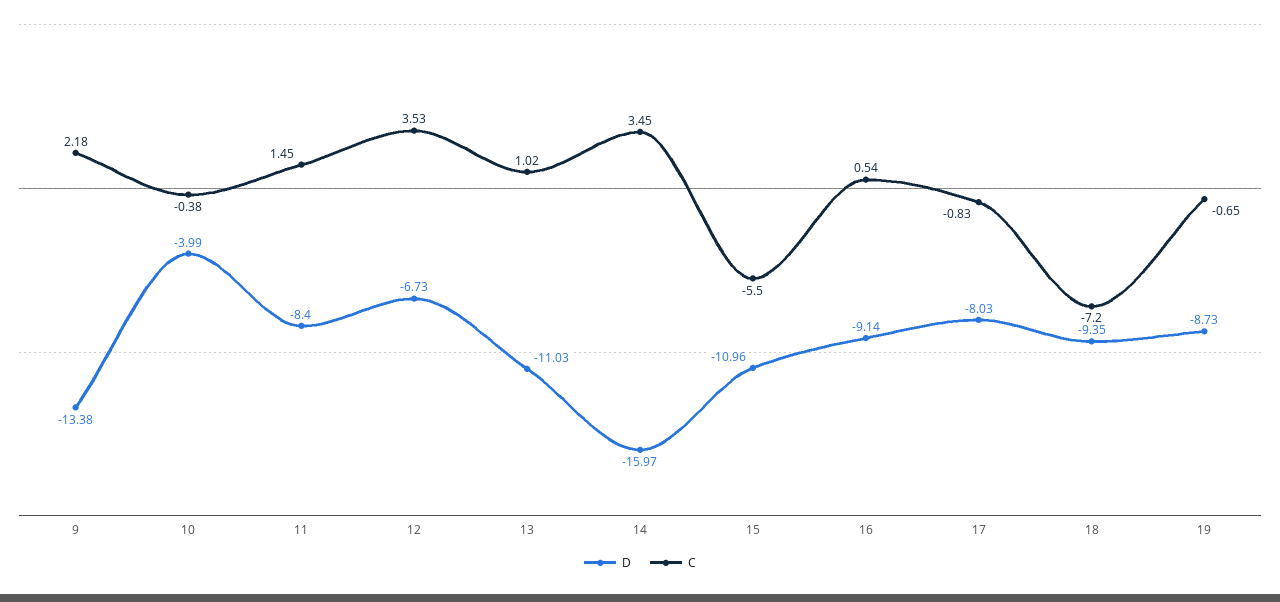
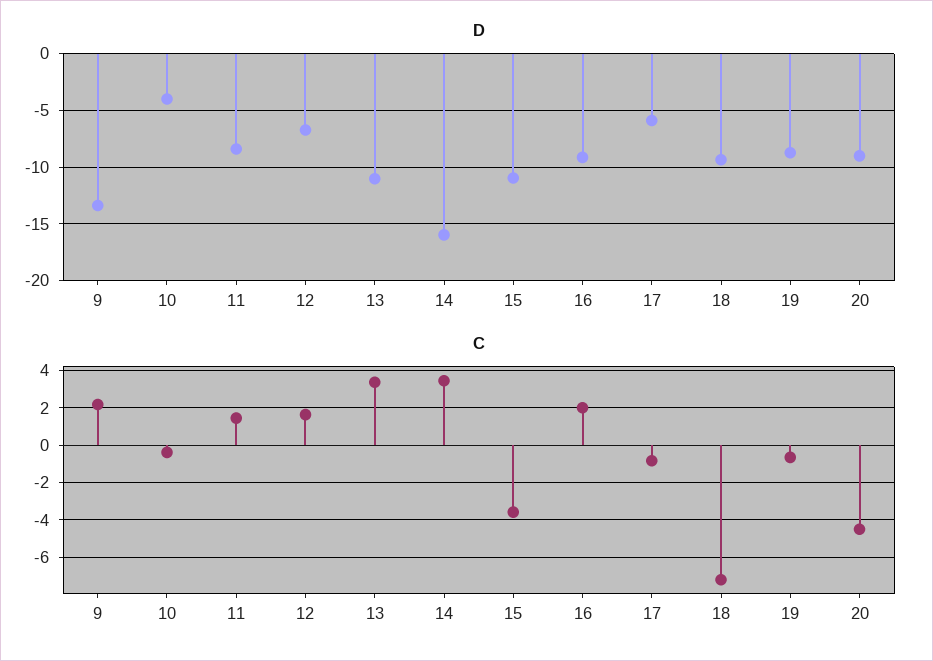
C, 12: 3.53 -> 1.5
C, 13: 1.02 -> 3.5
C, 15: -5.5 -> -3.5
C, 16: 0.54 -> 2
D, 17: -8.03 -> -6
D, 20: none -> -9
C, 20: none -> -4.5

